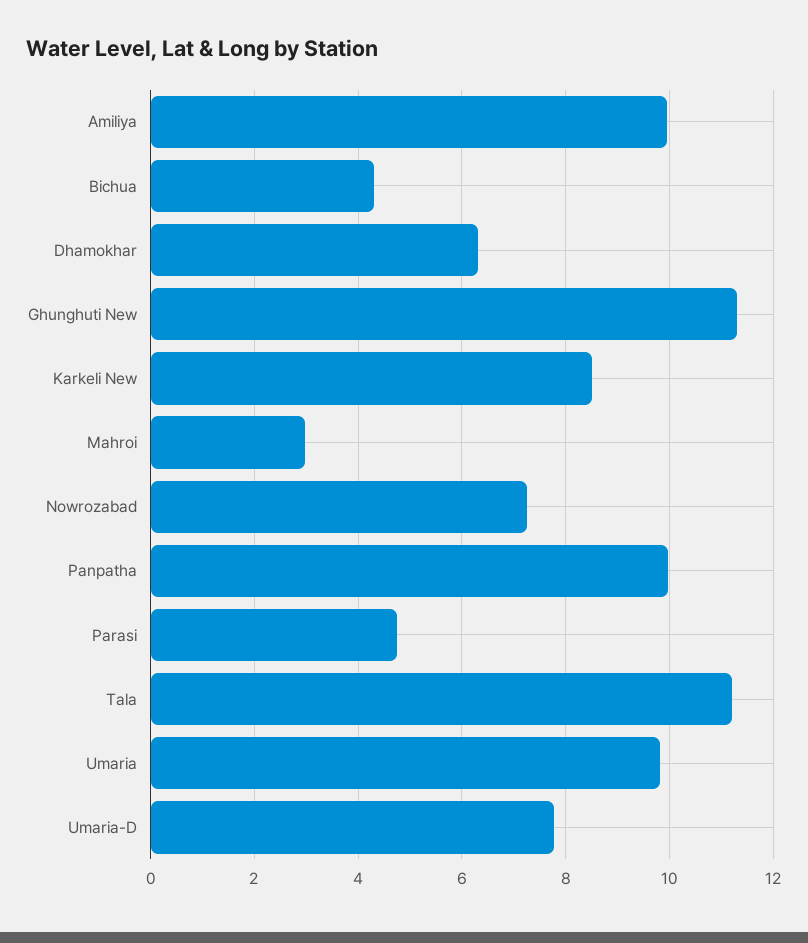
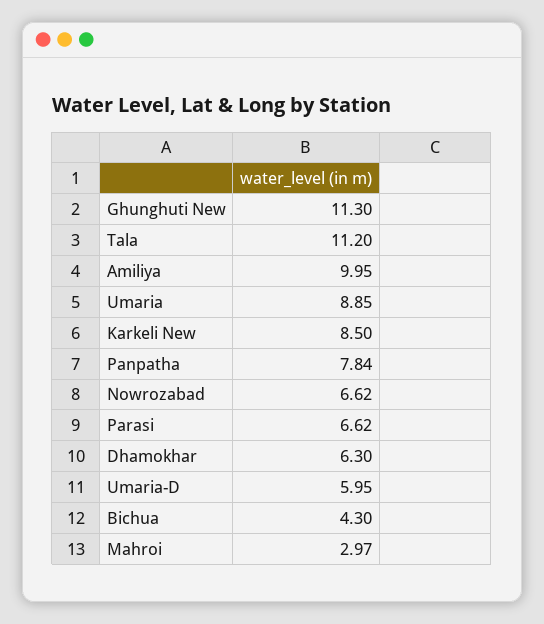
Nowrozabad: 7.2 -> 6.62
Panpatha: 10 -> 7.84
Parasi: 4.8 -> 6.62
Umaria: 9.8 -> 8.85
Umaria-D: 7.8 -> 5.95

